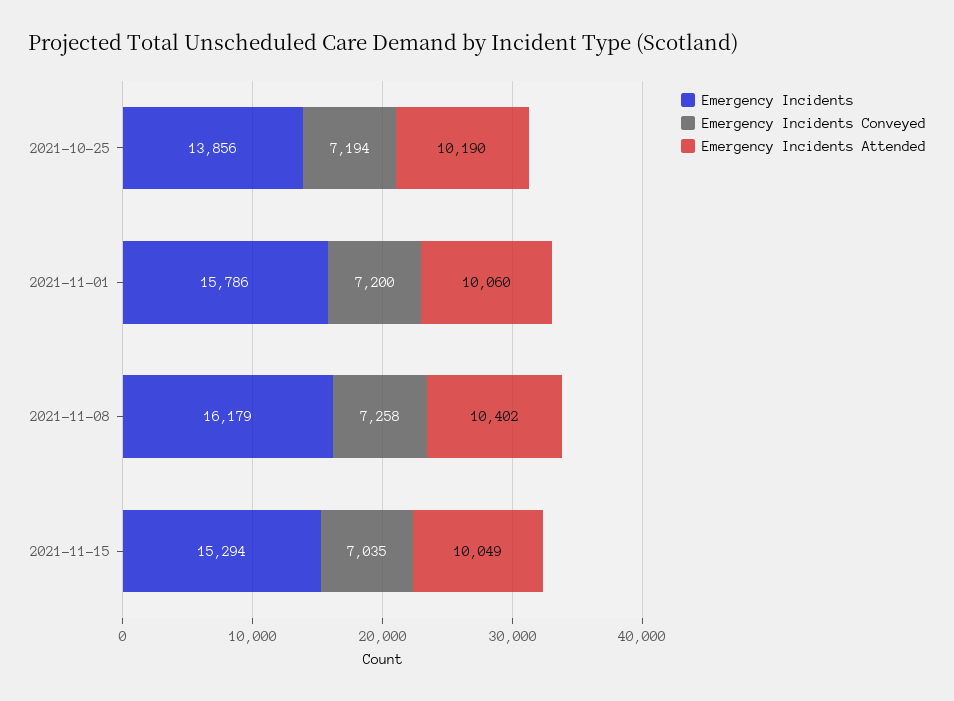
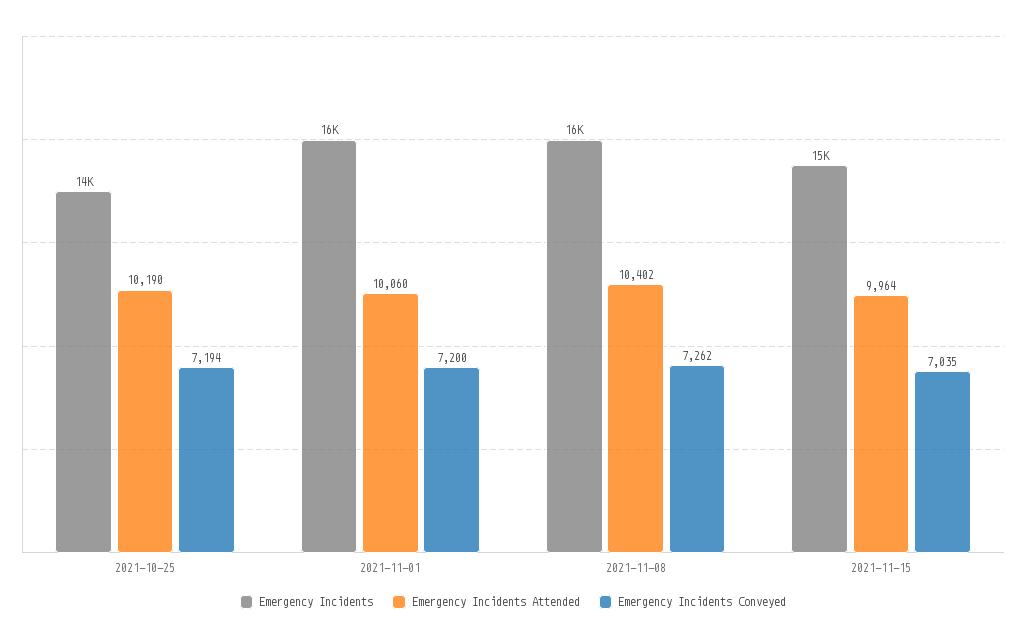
Emergency Incidents Conveyed, 2021-11-08: 7258 -> 7262
Emergency Incidents Attended, 2021-11-15: 10049 -> 9964

